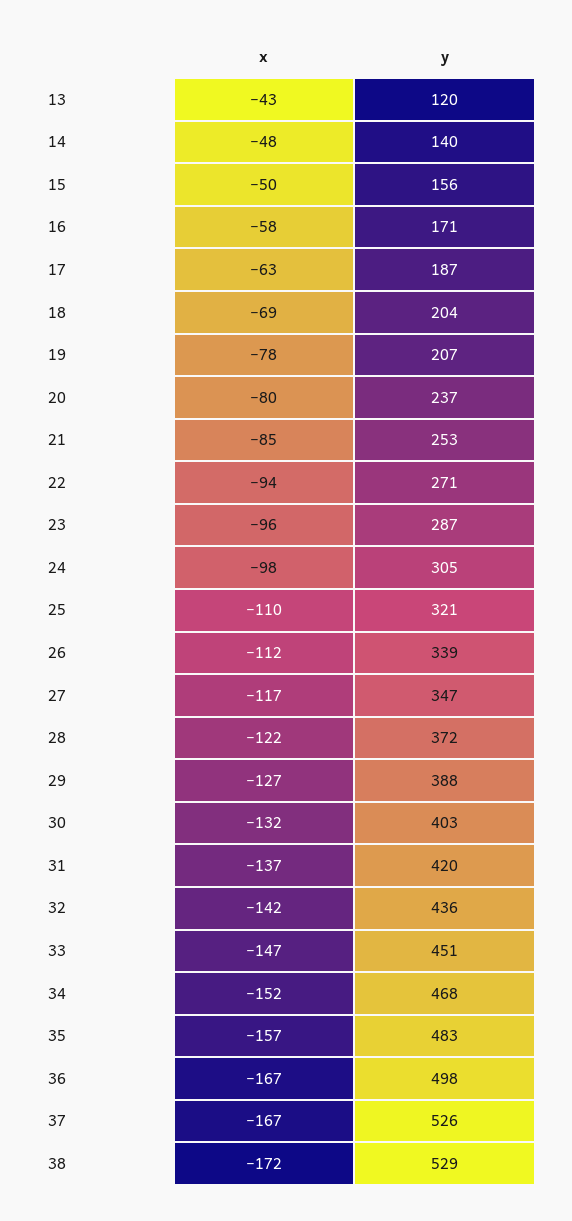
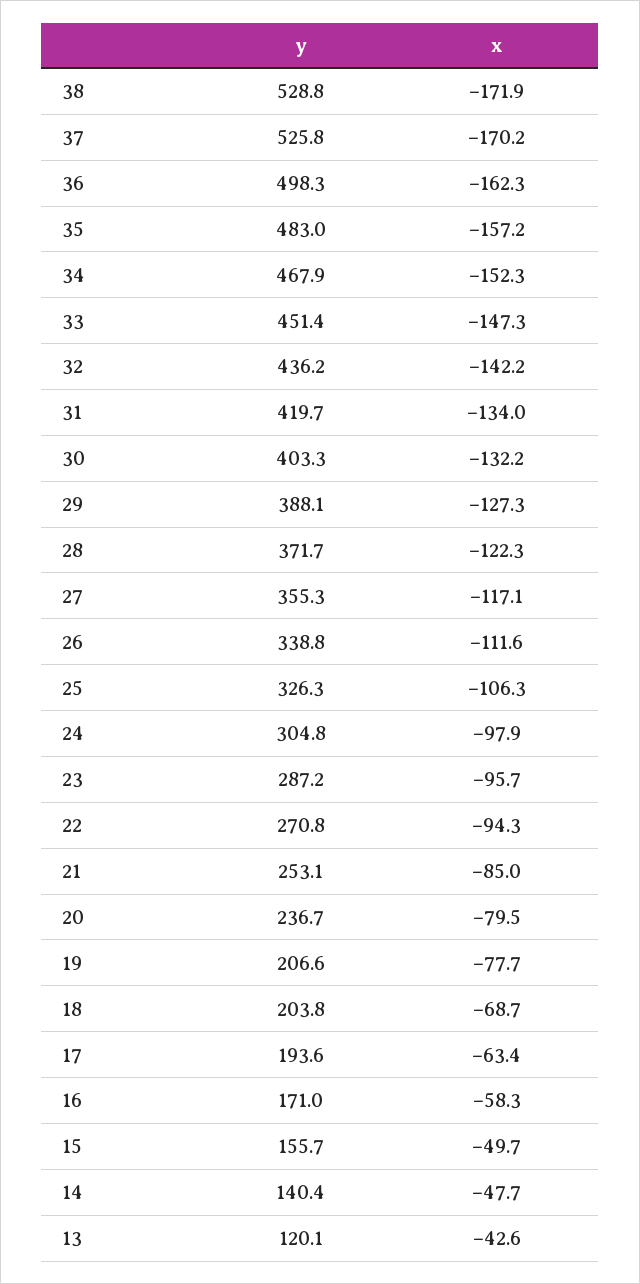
y, 17: 187 -> 193.6
x, 25: -110 -> -106.3
y, 25: 321 -> 326.3
y, 27: 347 -> 355.3
x, 31: -137 -> -134
x, 36: -167 -> -162.3
x, 37: -167 -> -170.2

